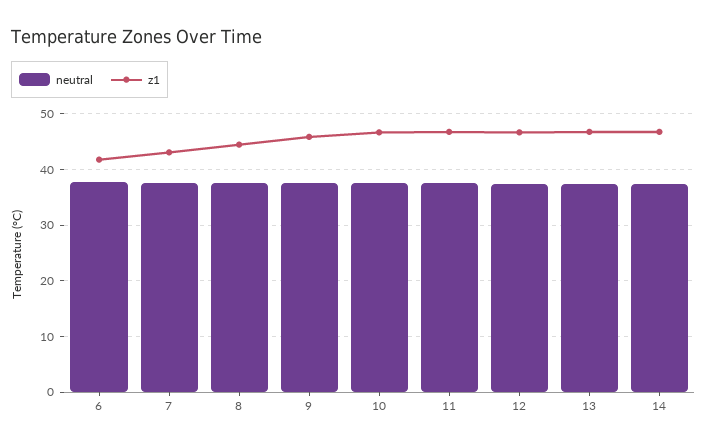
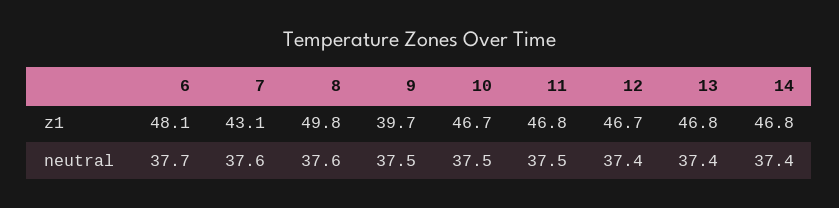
z1, 6: 42 -> 48.1
z1, 8: 44 -> 49.8
z1, 9: 46 -> 39.7

